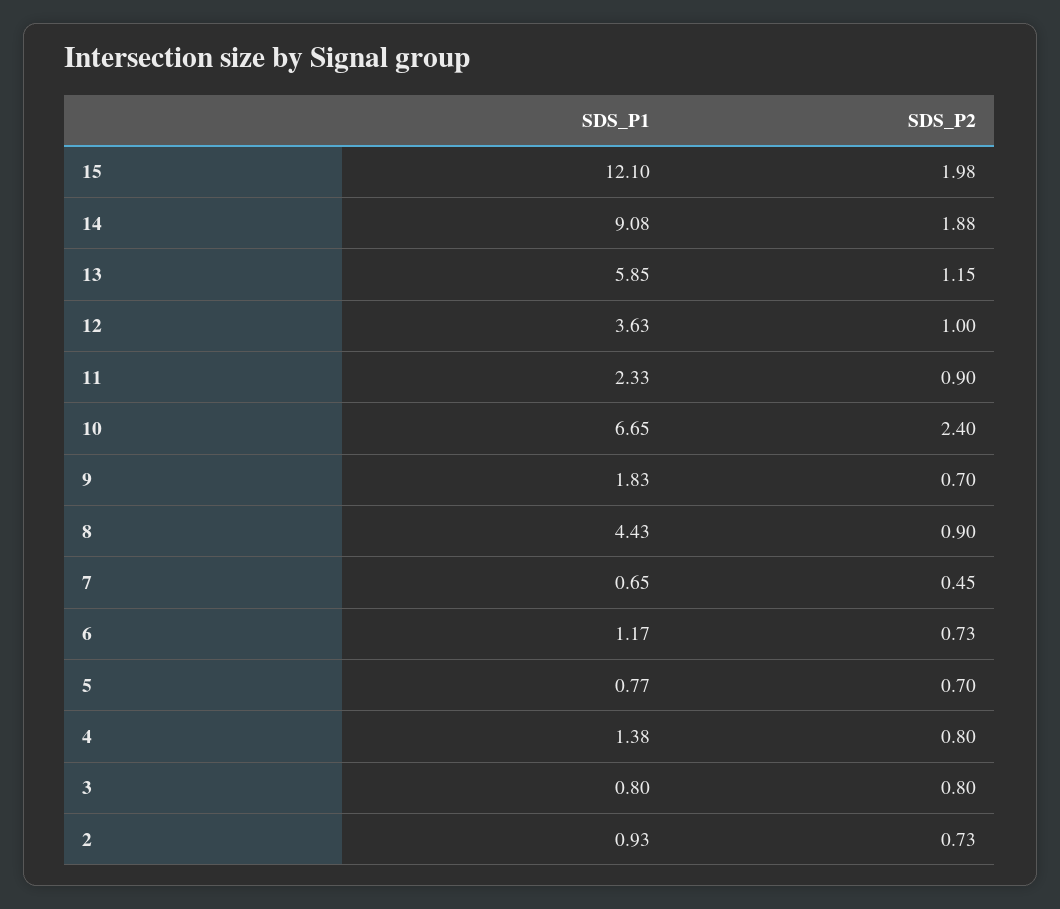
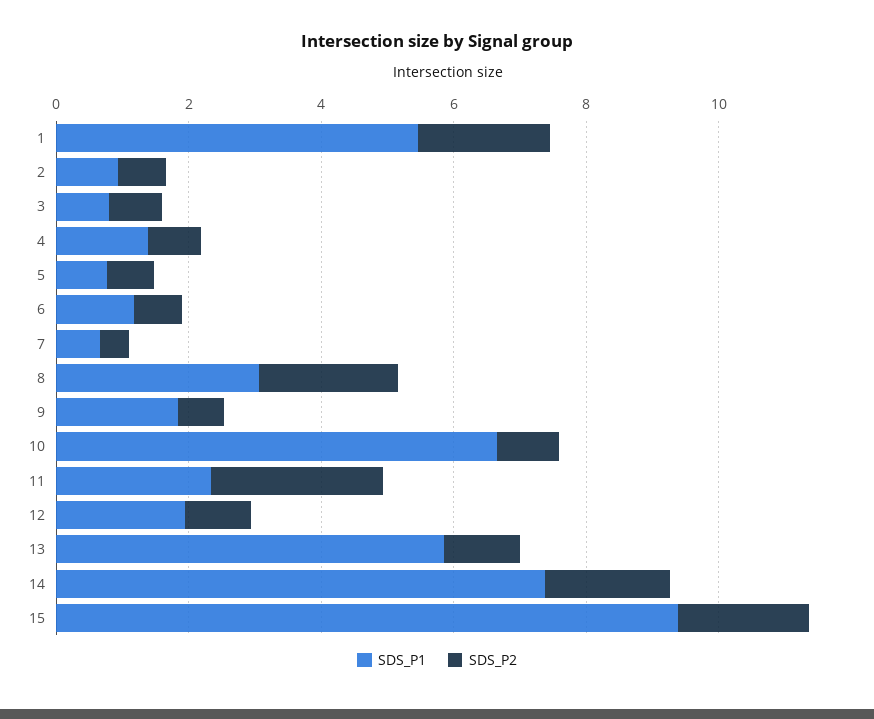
SDS_P1, 15: 12.1 -> 9.5
SDS_P1, 14: 9.08 -> 7.5
SDS_P1, 12: 3.63 -> 2
SDS_P2, 11: 0.9 -> 2.5
SDS_P2, 10: 2.4 -> 1
SDS_P1, 8: 4.43 -> 3
SDS_P2, 8: 0.9 -> 2
SDS_P1, 1: none -> 5.5
SDS_P2, 1: none -> 2

